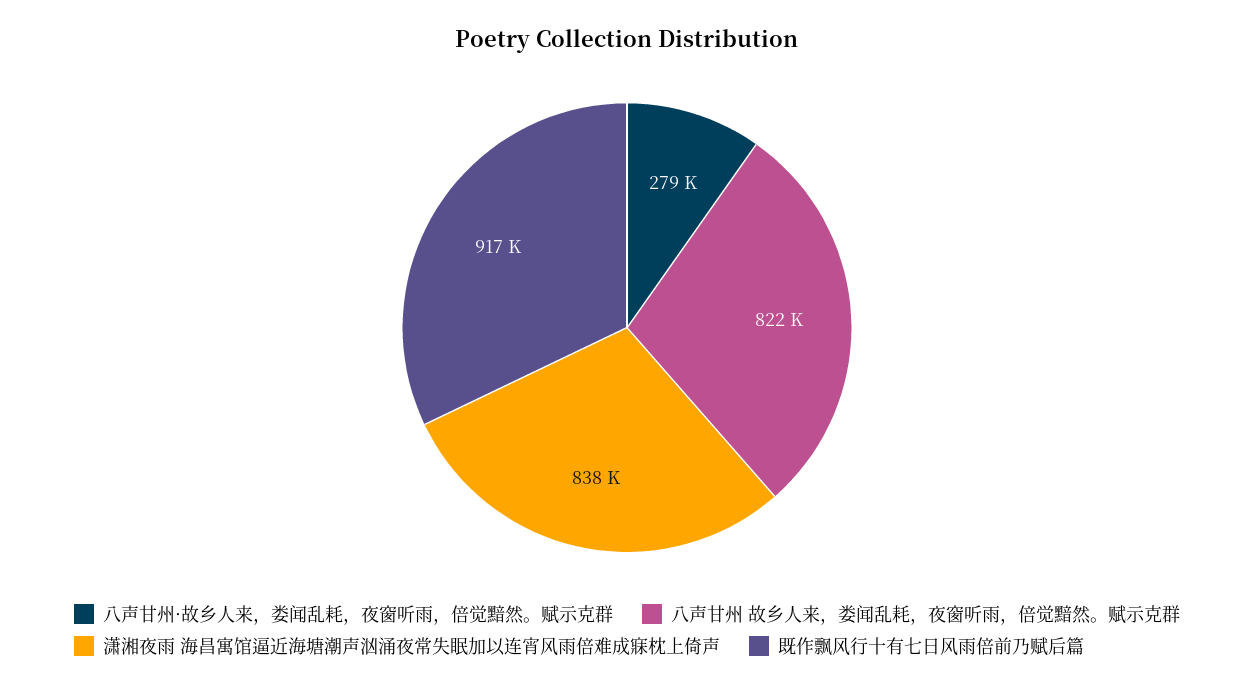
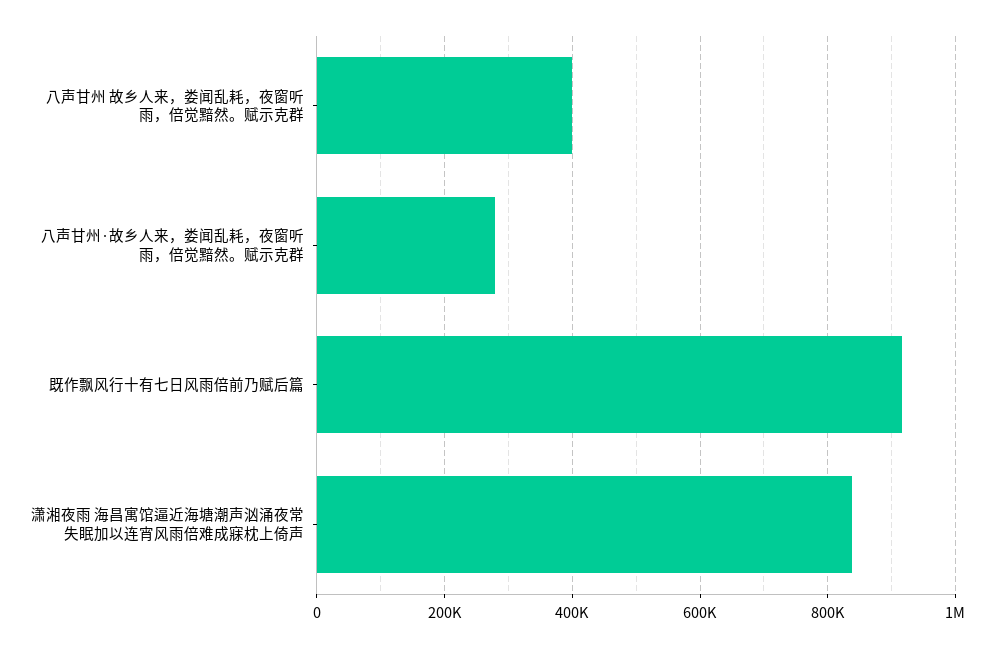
八声甘州 故乡人来，娄闻乱耗，夜窗听雨，倍觉黯然。赋示克群: 822000 -> 400000

